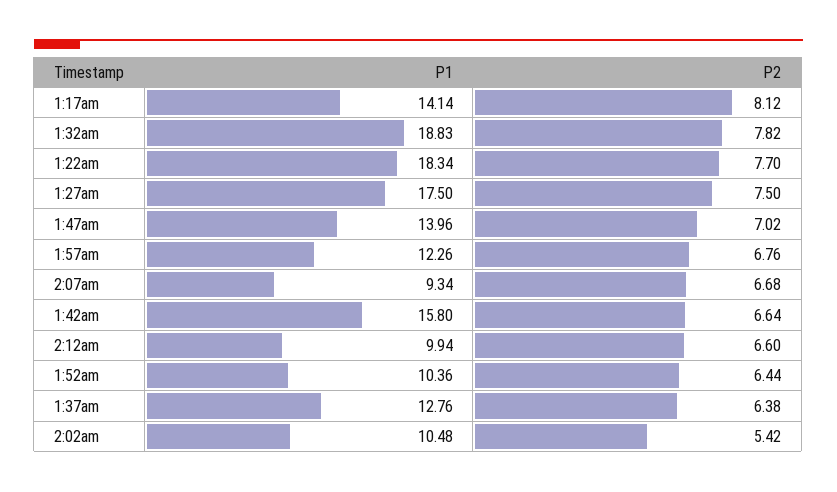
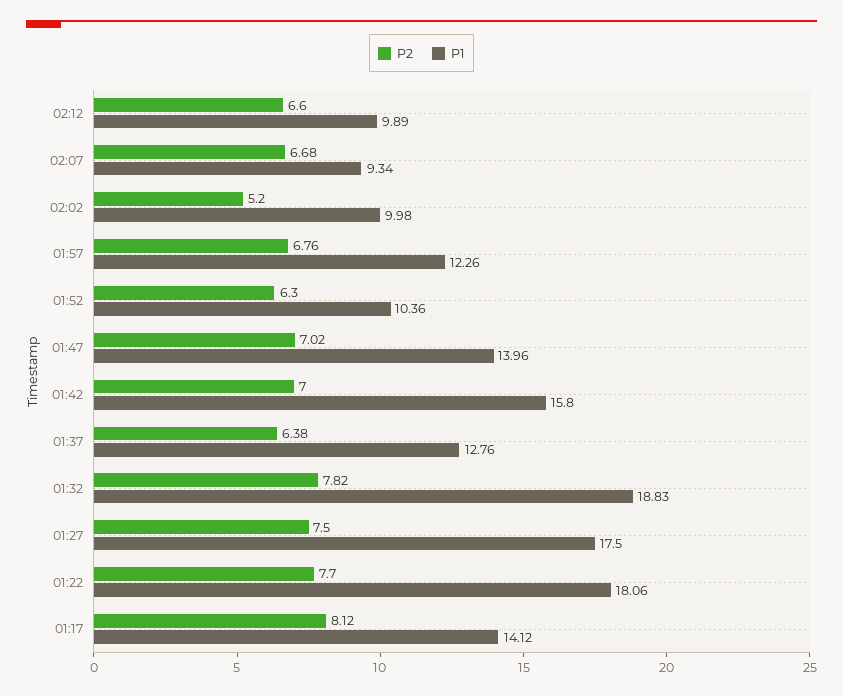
P1, 1:17am: 14.14 -> 14.12
P1, 1:22am: 18.34 -> 18.06
P2, 1:42am: 6.64 -> 7
P1, 2:12am: 9.94 -> 9.89
P2, 1:52am: 6.44 -> 6.3
P1, 2:02am: 10.48 -> 9.98
P2, 2:02am: 5.42 -> 5.2

